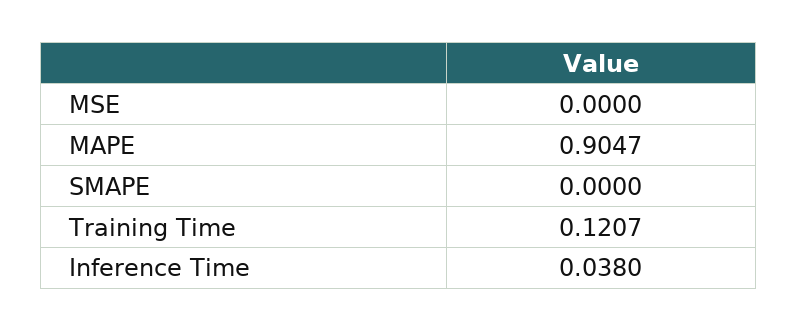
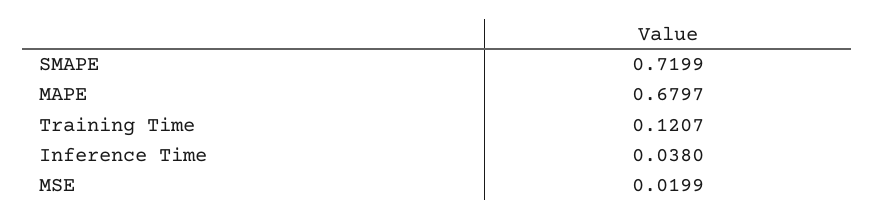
MSE: 0 -> 0.0199
MAPE: 0.9047 -> 0.6797
SMAPE: 0 -> 0.7199

